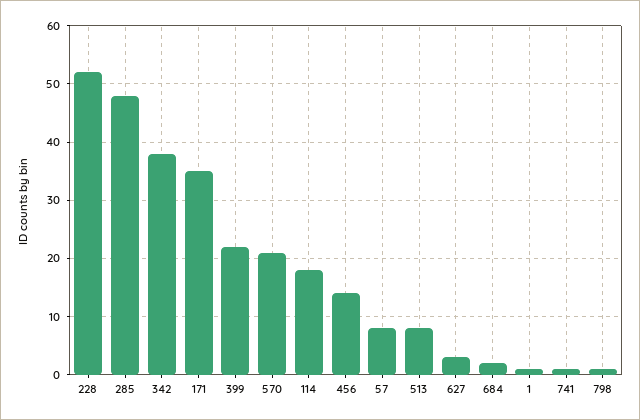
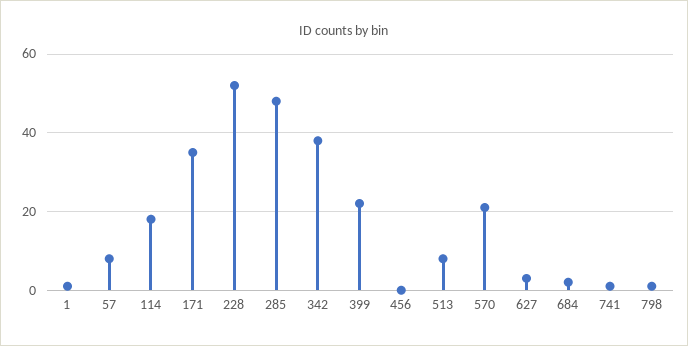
456: 15 -> 0

